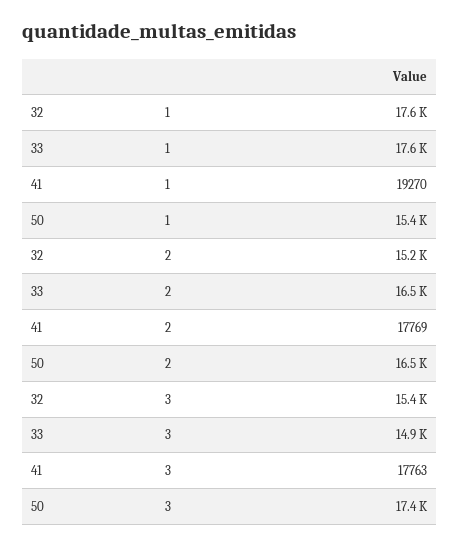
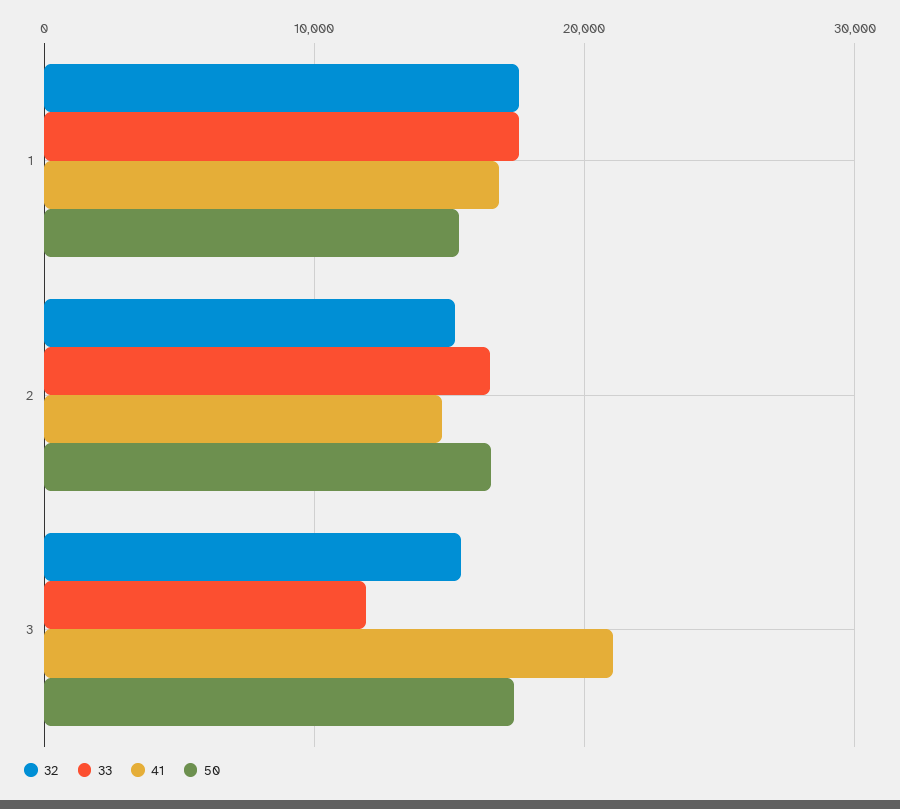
41, 1: 19270 -> 17000
41, 2: 17769 -> 15000
33, 3: 14900 -> 12000
41, 3: 17763 -> 21000

